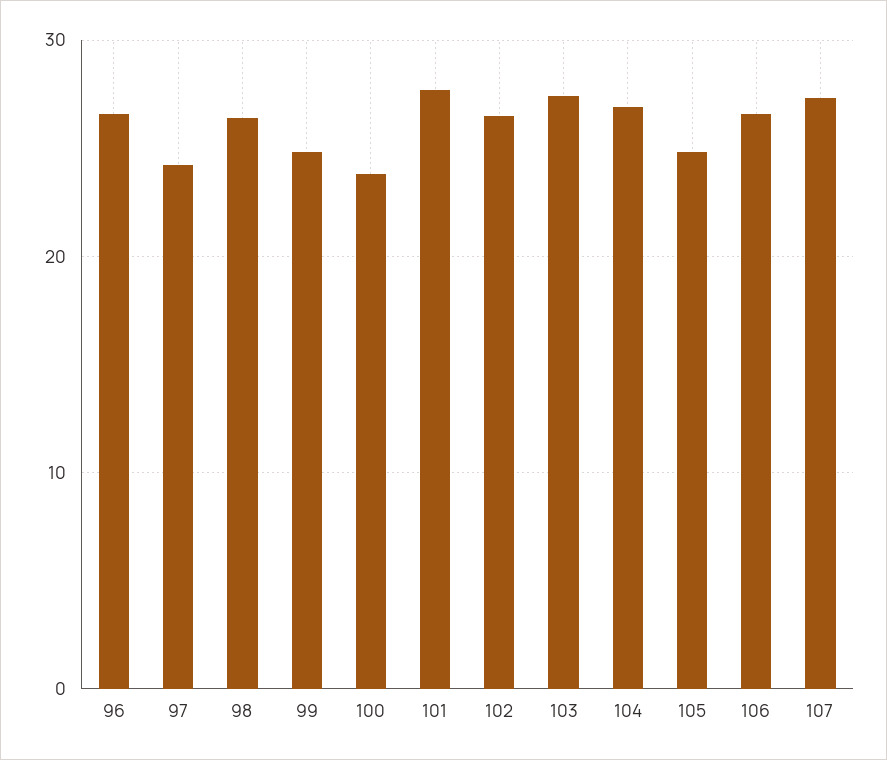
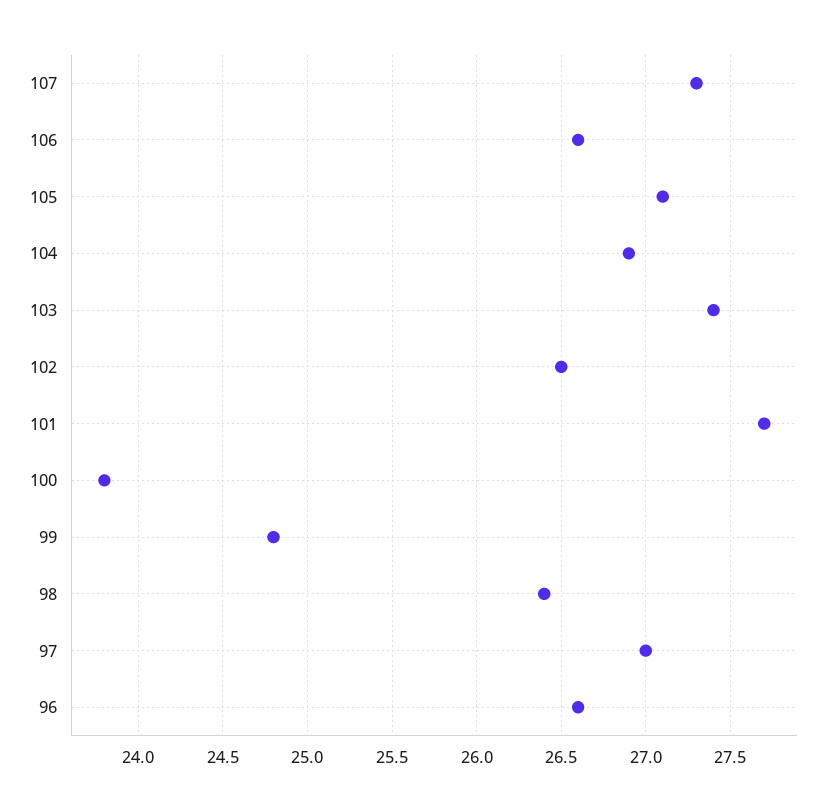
97: 24 -> 27
105: 25 -> 27.1

